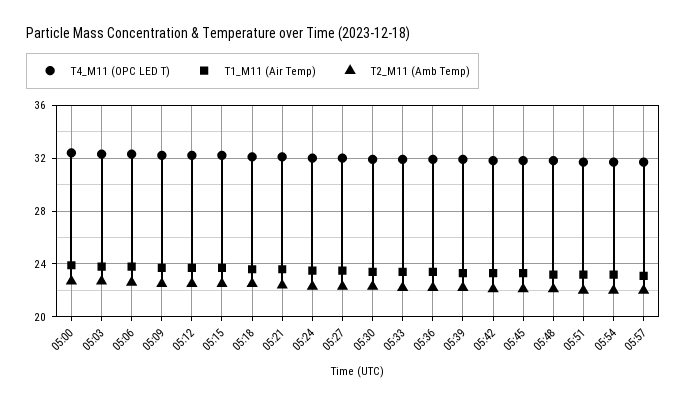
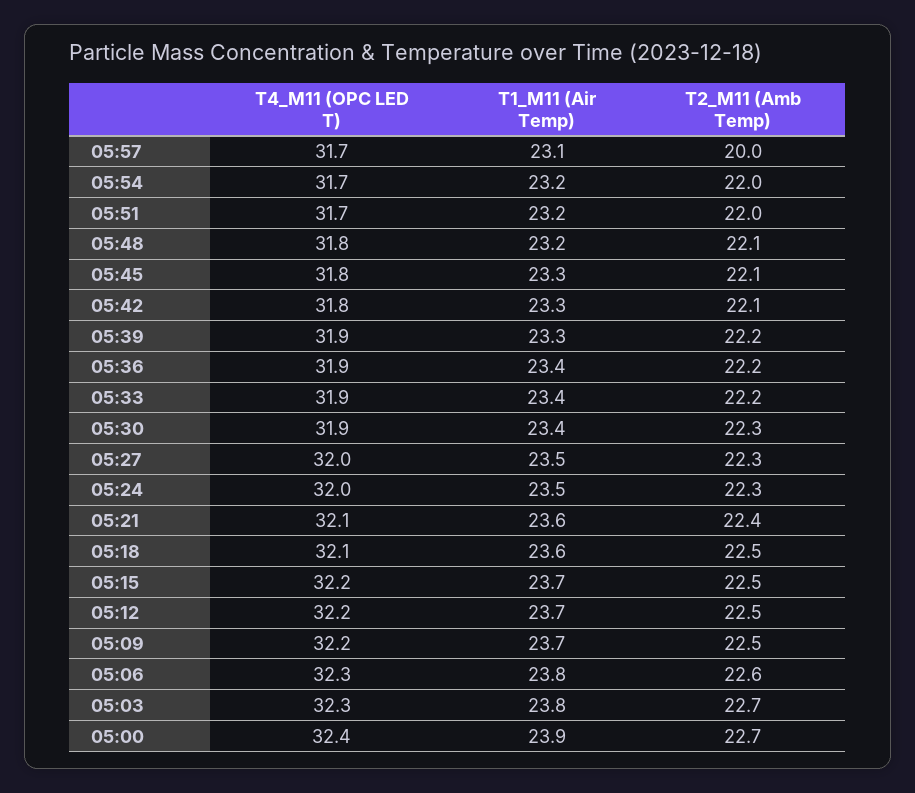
T2_M11 (Amb Temp), 05:57: 22 -> 20

